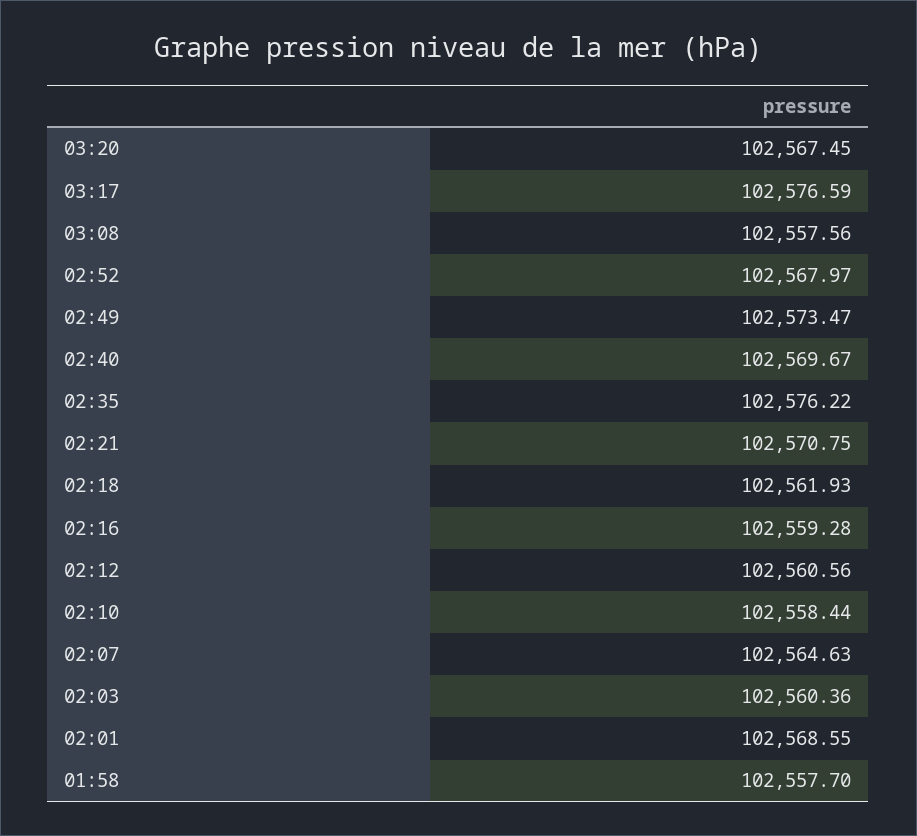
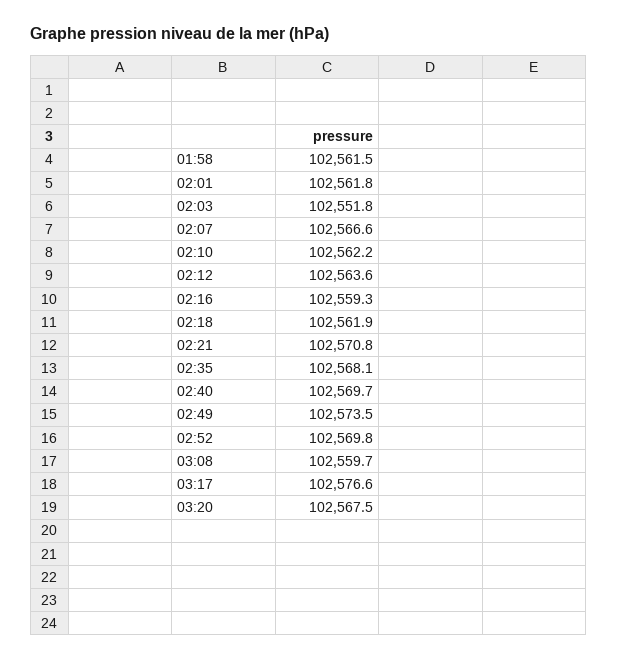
03:08: 102557.56 -> 102559.7
02:52: 102567.97 -> 102569.8
02:35: 102576.22 -> 102568.1
02:12: 102560.56 -> 102563.6
02:10: 102558.44 -> 102562.2
02:07: 102564.63 -> 102566.6
02:03: 102560.36 -> 102551.8
02:01: 102568.55 -> 102561.8
01:58: 102557.7 -> 102561.5

